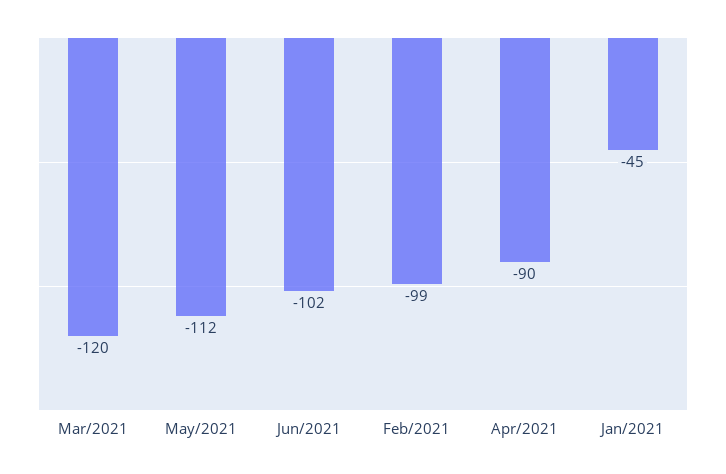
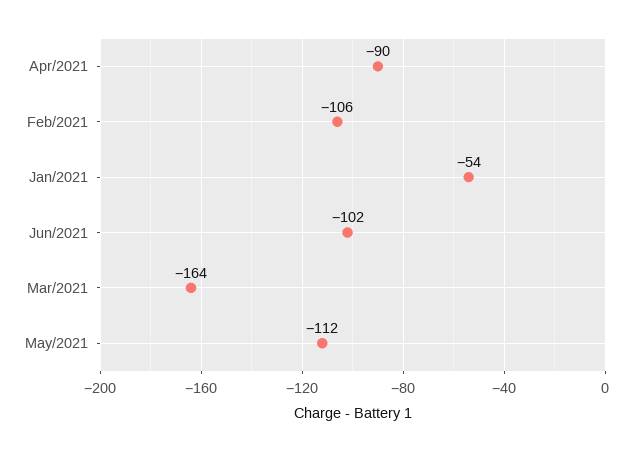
Mar/2021: -120 -> -164
Feb/2021: -99 -> -106
Jan/2021: -45 -> -54

